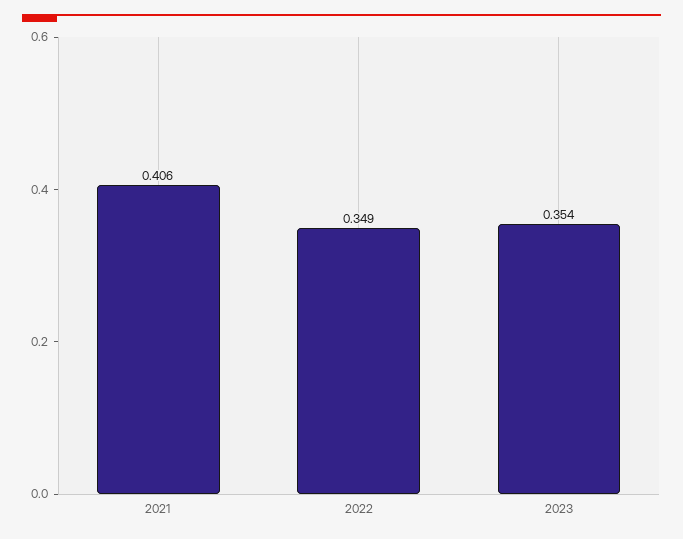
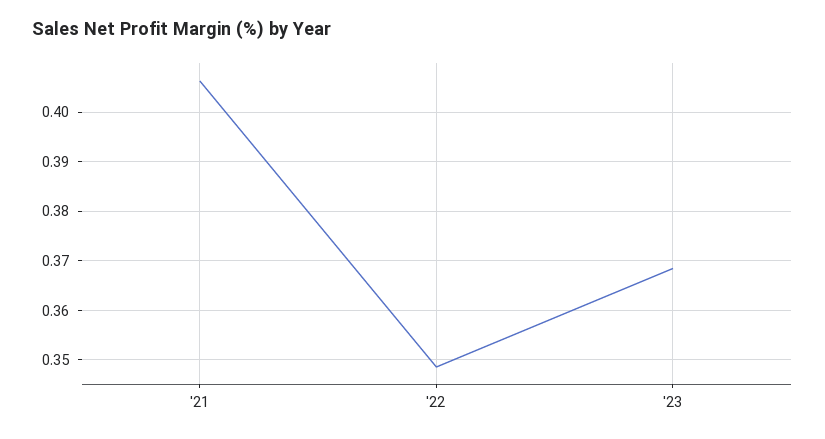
2023: 0.354 -> 0.368

